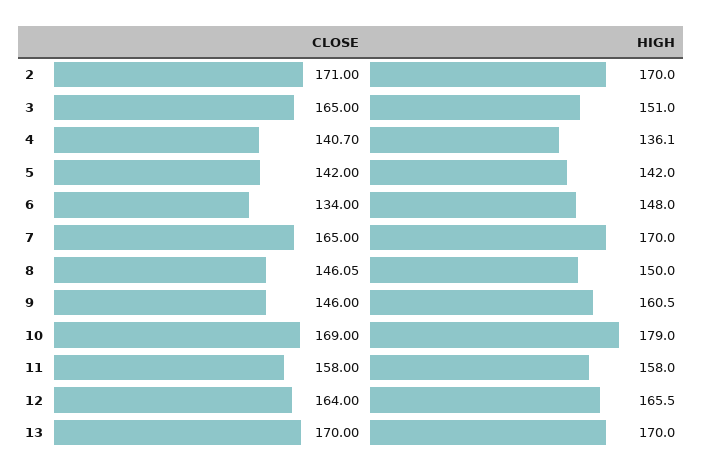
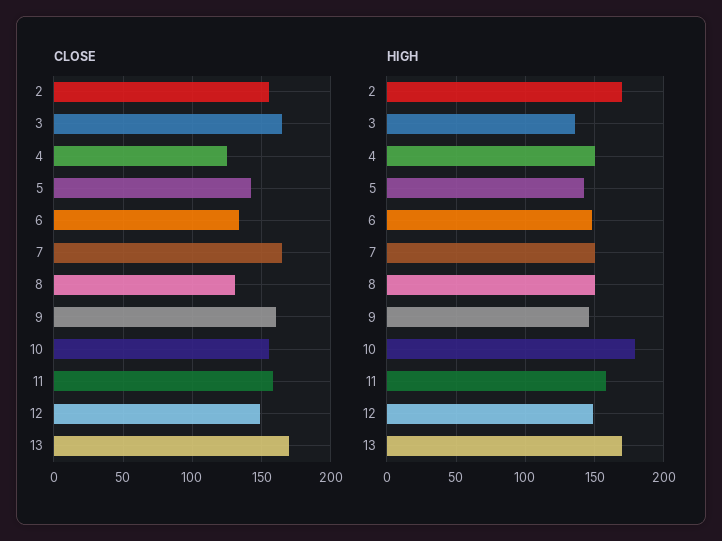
CLOSE, 2: 171 -> 155
HIGH, 3: 151 -> 135
CLOSE, 4: 140.7 -> 125
HIGH, 4: 136.1 -> 150
HIGH, 7: 170 -> 150
CLOSE, 8: 146.05 -> 130
CLOSE, 9: 146 -> 160
HIGH, 9: 160.5 -> 145
CLOSE, 10: 169 -> 155
CLOSE, 12: 164 -> 150
HIGH, 12: 165.5 -> 150

